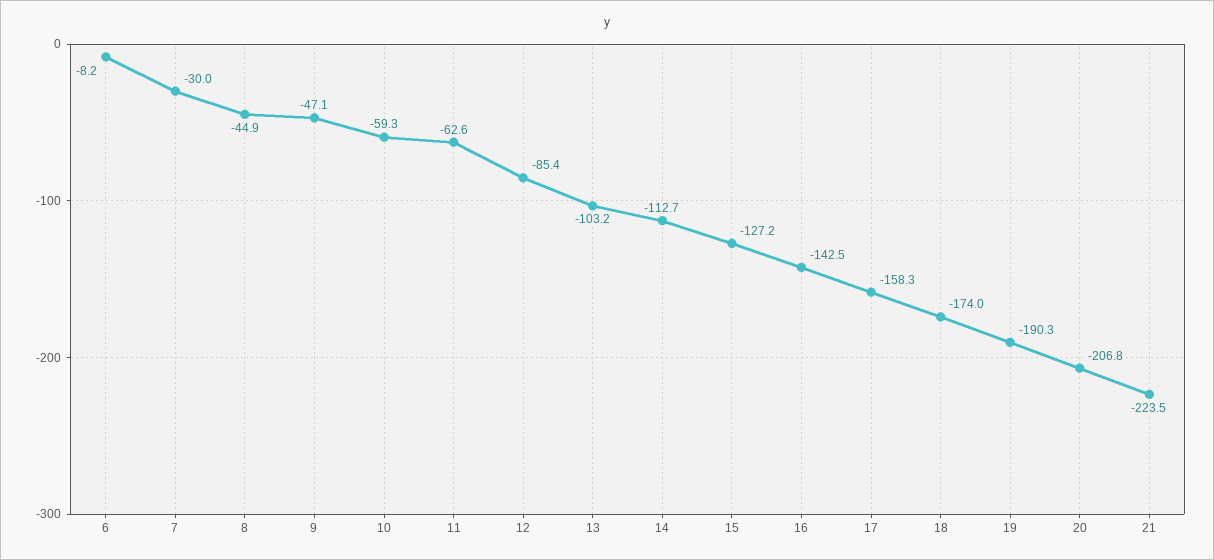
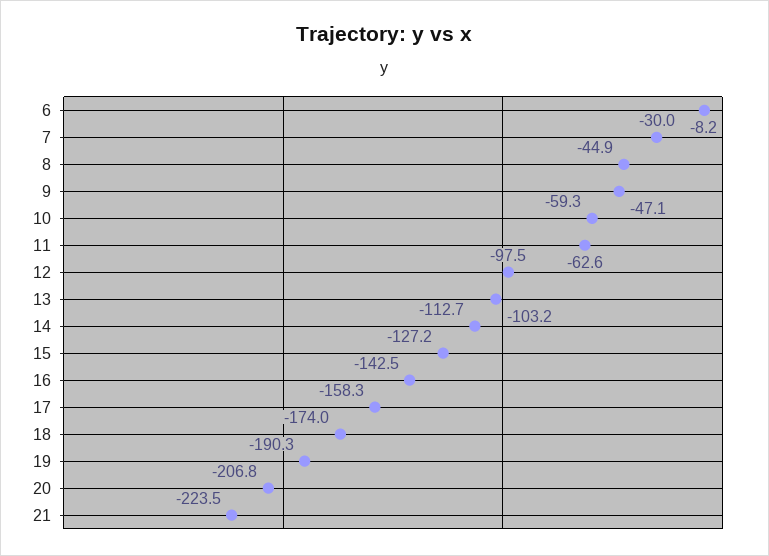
12: -85.4 -> -97.5

